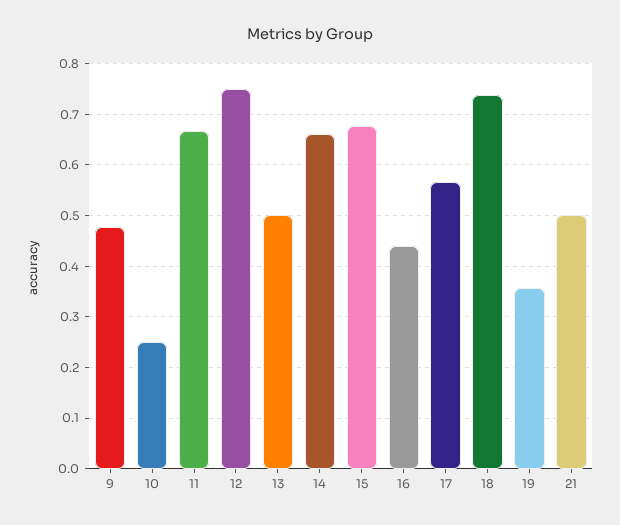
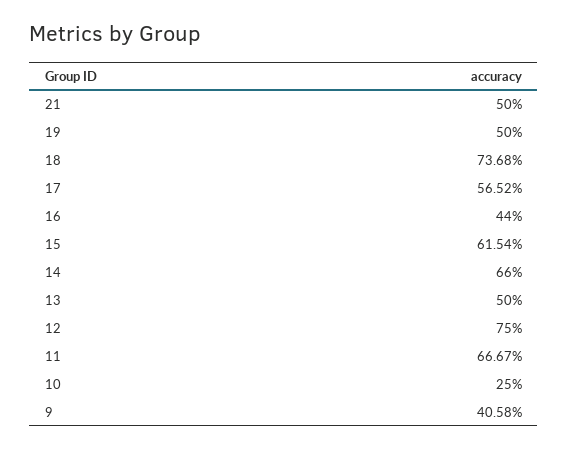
9: 0.48 -> 0.4058
15: 0.68 -> 0.6154
19: 0.36 -> 0.5

